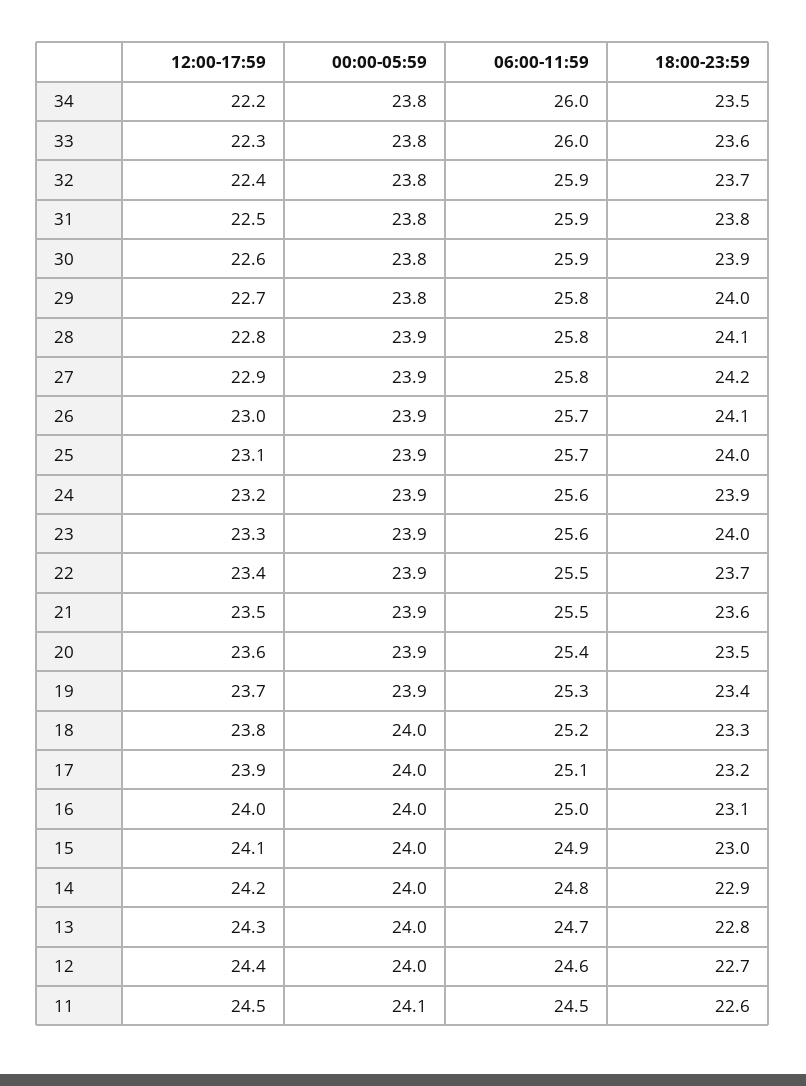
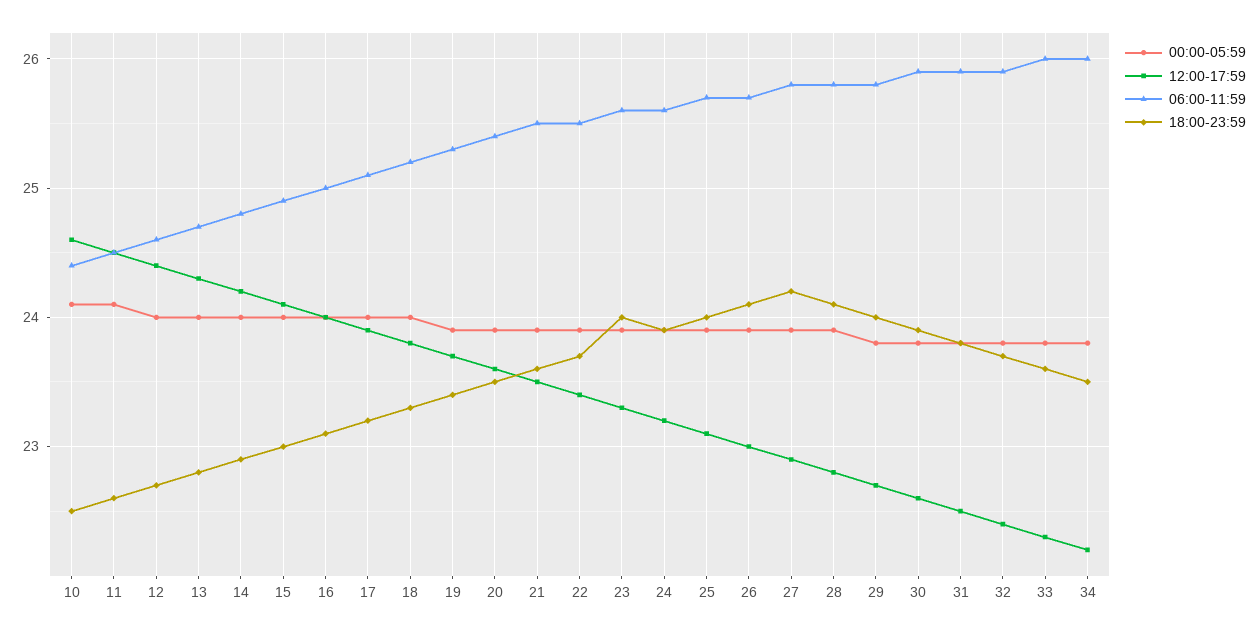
00:00-05:59, 10: none -> 24.1
12:00-17:59, 10: none -> 24.6
06:00-11:59, 10: none -> 24.4
18:00-23:59, 10: none -> 22.5

